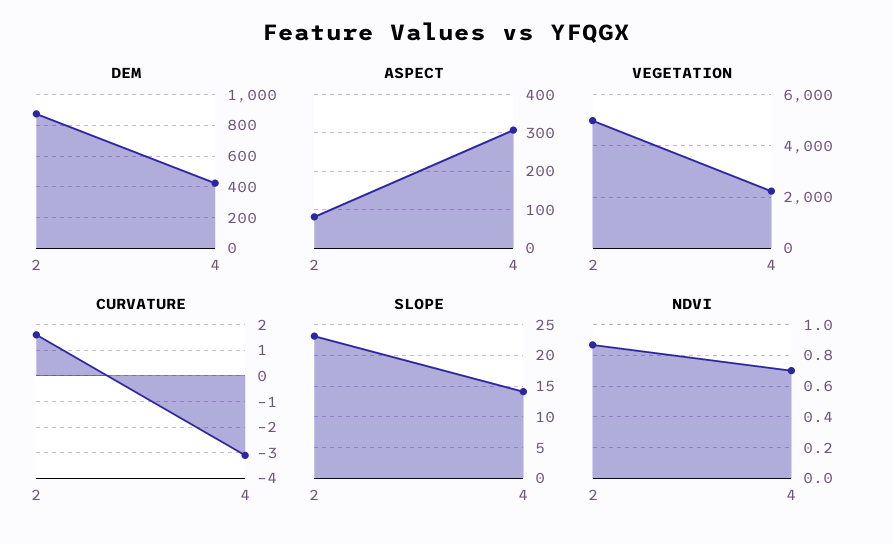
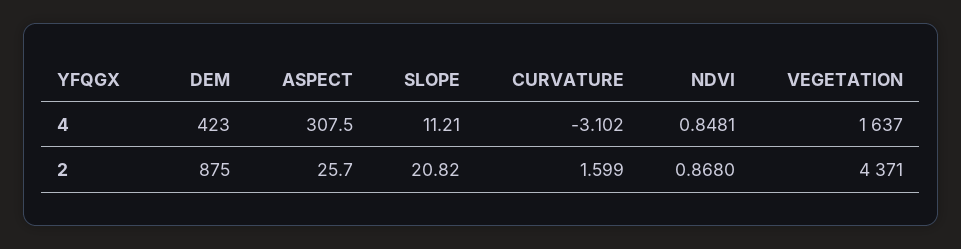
ASPECT, 2: 80 -> 25.7
VEGETATION, 2: 5000 -> 4371
VEGETATION, 4: 2250 -> 1637
SLOPE, 2: 23 -> 20.82
SLOPE, 4: 14 -> 11.21
NDVI, 4: 0.7 -> 0.8481

